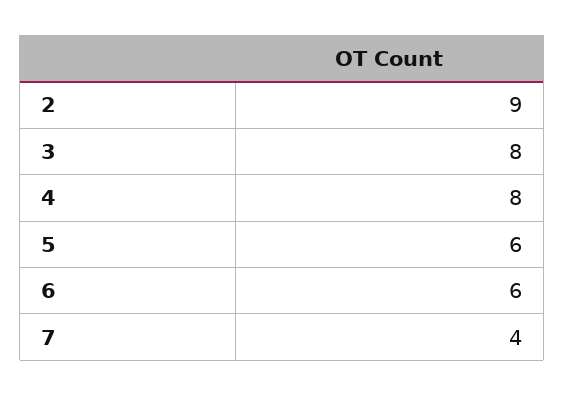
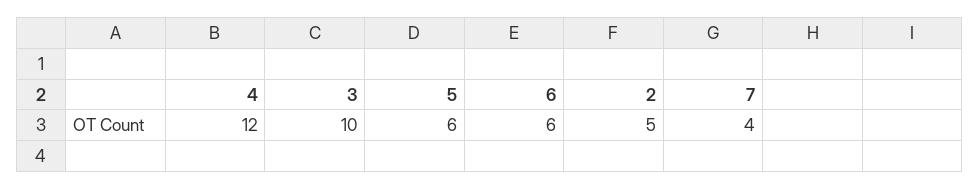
2: 9 -> 5
3: 8 -> 10
4: 8 -> 12

